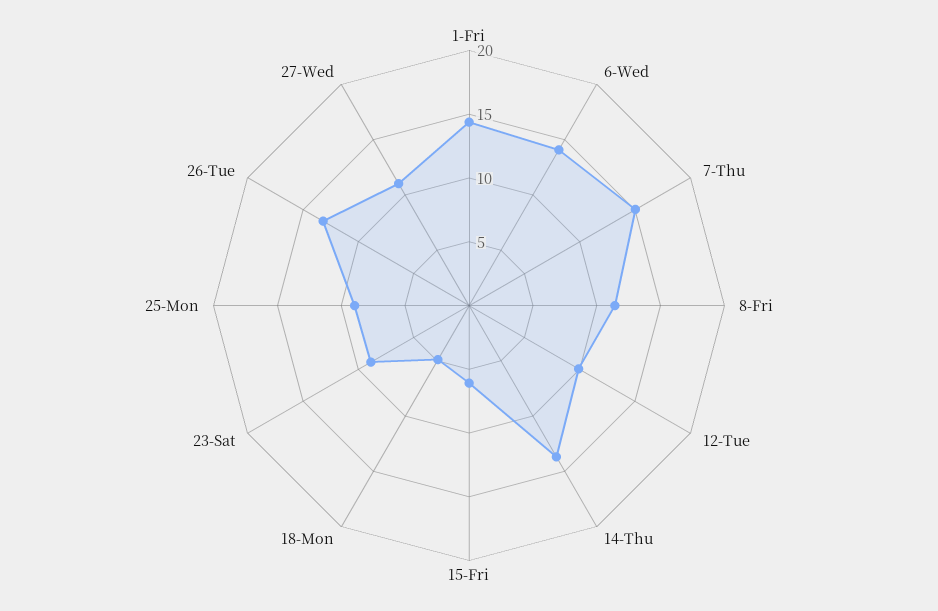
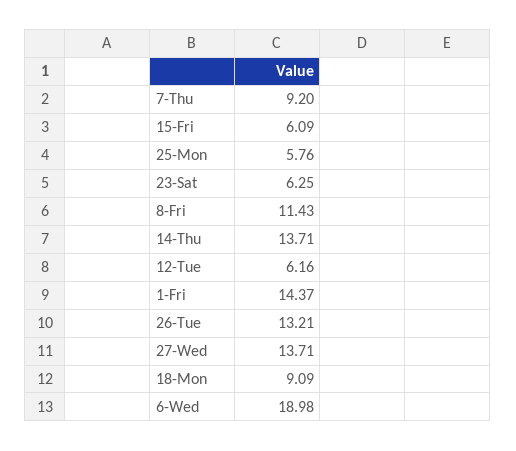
6-Wed: 14 -> 18.98
7-Thu: 15 -> 9.2
12-Tue: 10 -> 6.16
18-Mon: 5 -> 9.09
23-Sat: 9 -> 6.25
25-Mon: 9 -> 5.76
27-Wed: 11 -> 13.71

